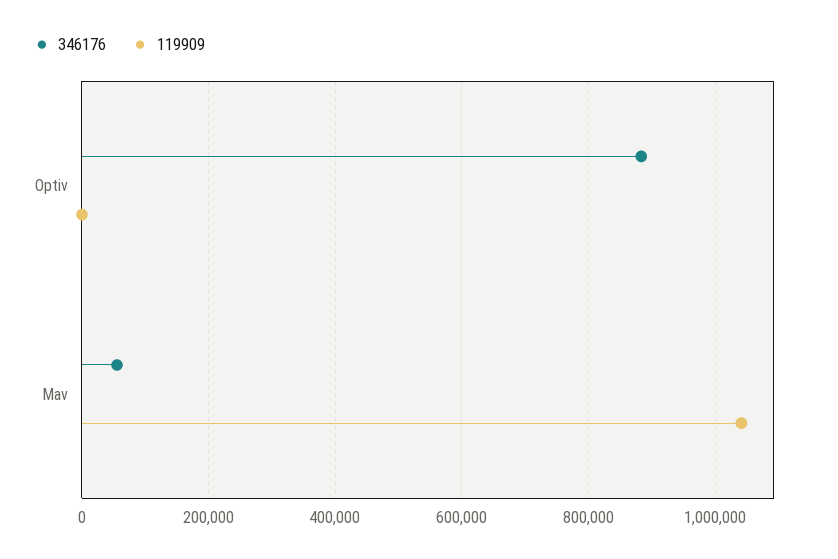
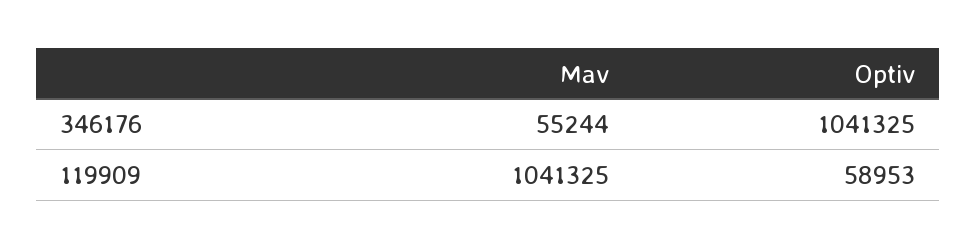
346176, Optiv: 880000 -> 1041325
119909, Optiv: 0 -> 58953

